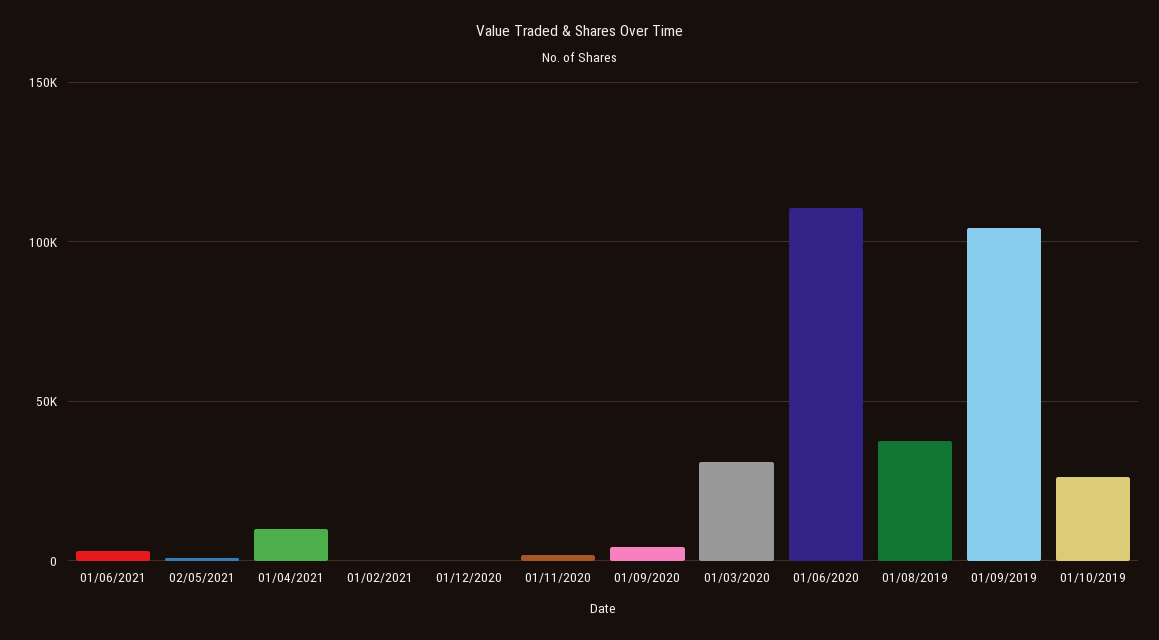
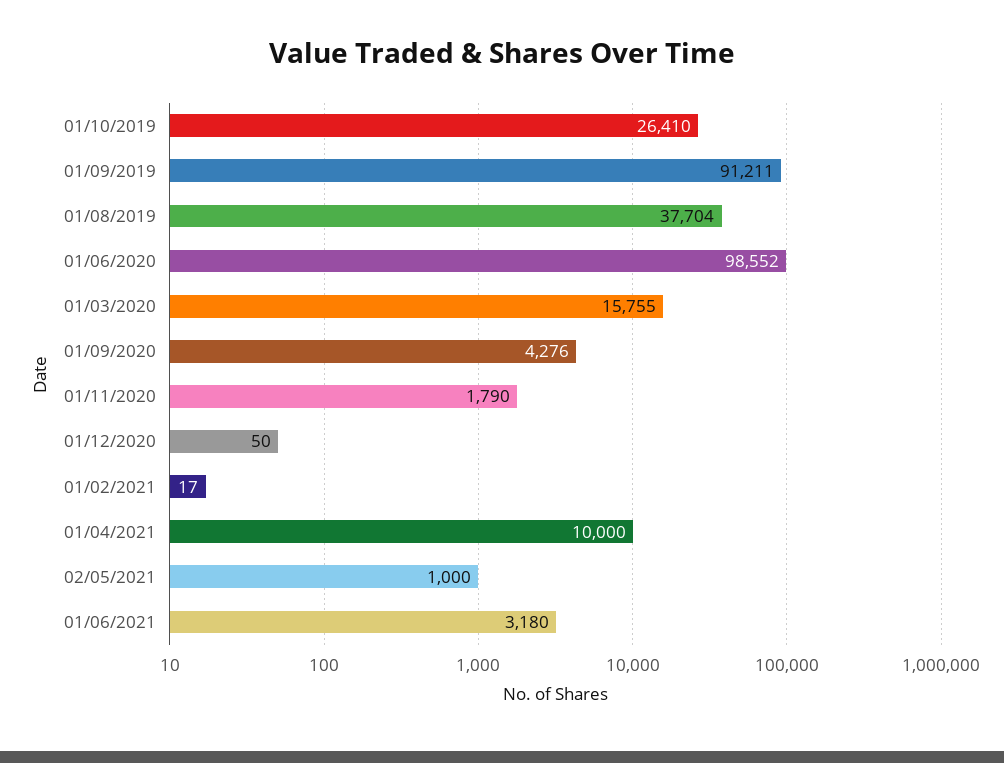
01/03/2020: 30000 -> 15755
01/06/2020: 110000 -> 98552
01/09/2019: 105000 -> 91211

